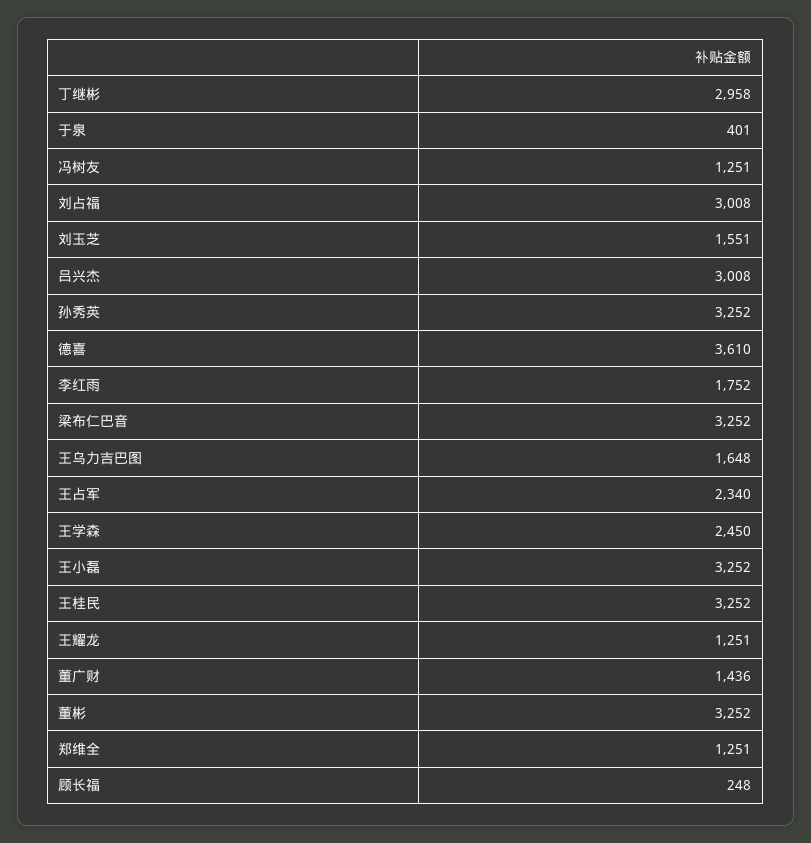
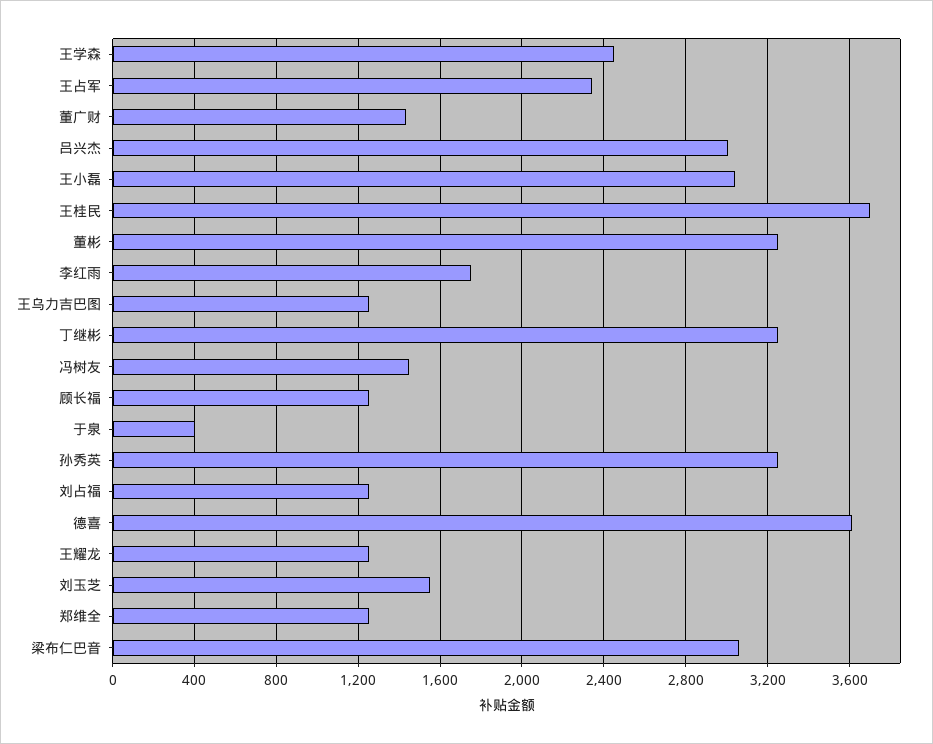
丁继彬: 2958 -> 3250
冯树友: 1251 -> 1450
刘占福: 3008 -> 1250
梁布仁巴音: 3252 -> 3050
王乌力吉巴图: 1648 -> 1250
王小磊: 3252 -> 3050
王桂民: 3252 -> 3700
顾长福: 248 -> 1250

